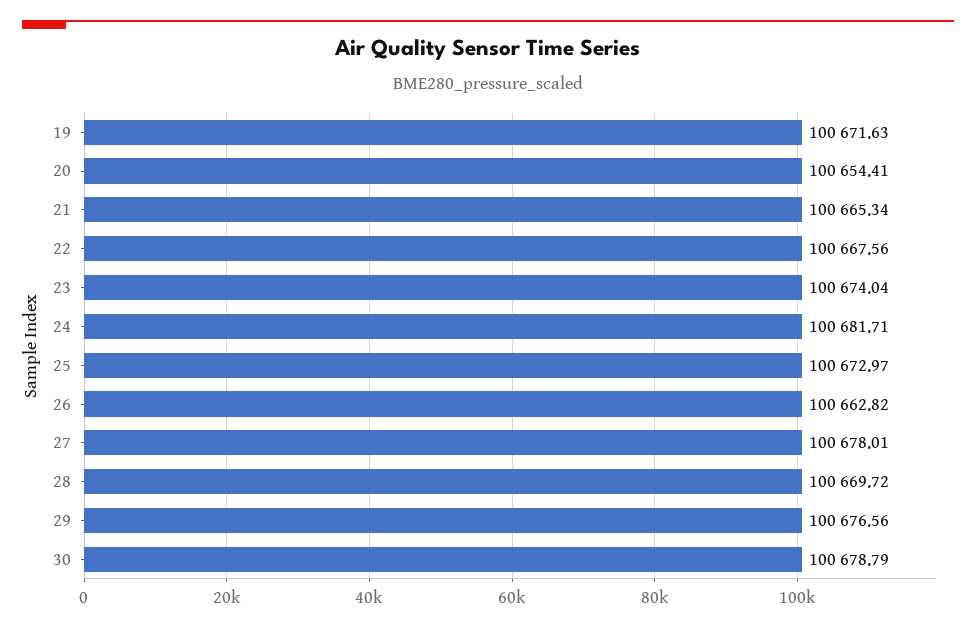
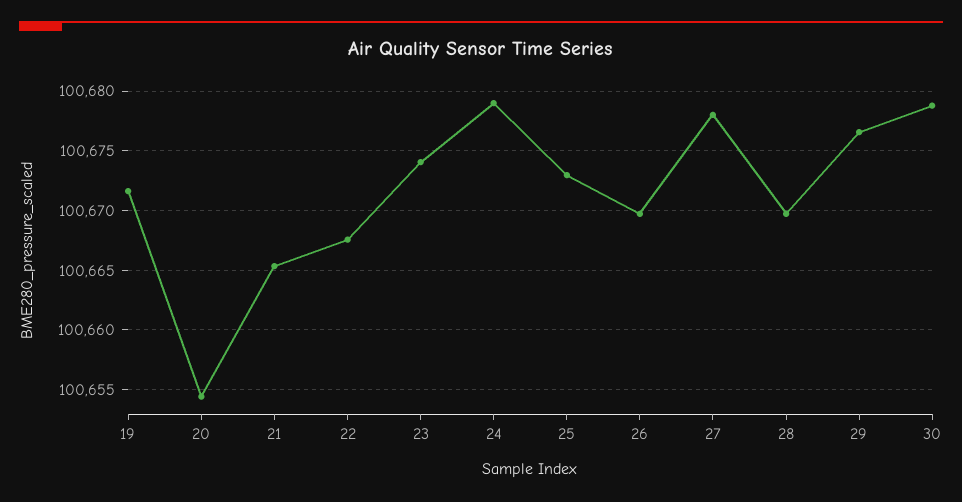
24: 100681.71 -> 100679
26: 100662.82 -> 100670

